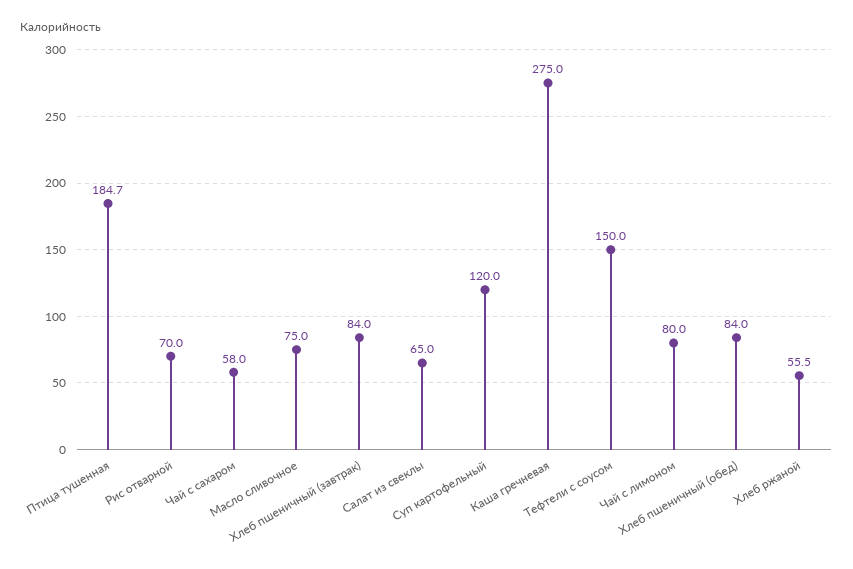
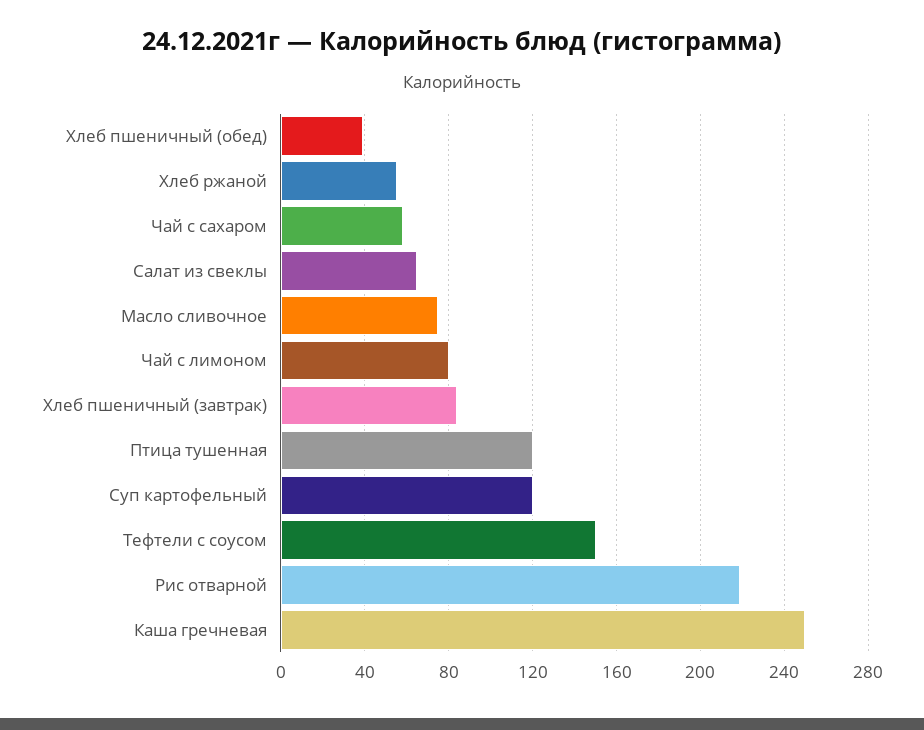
Птица тушенная: 184.7 -> 120
Рис отварной: 70 -> 220
Каша гречневая: 275 -> 250
Хлеб пшеничный (обед): 84 -> 40

